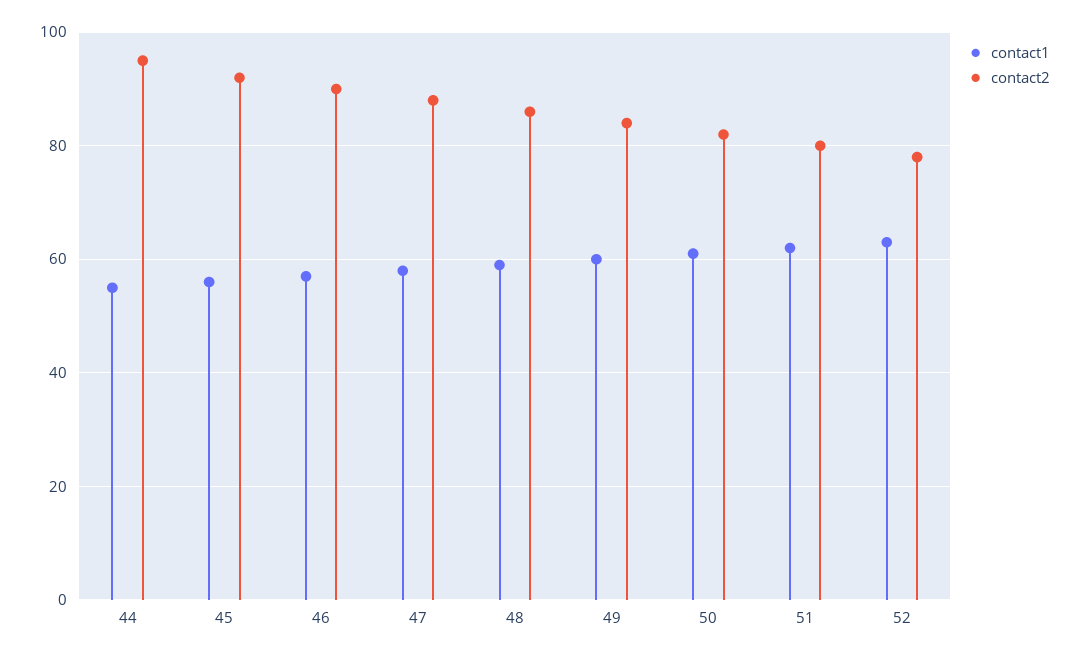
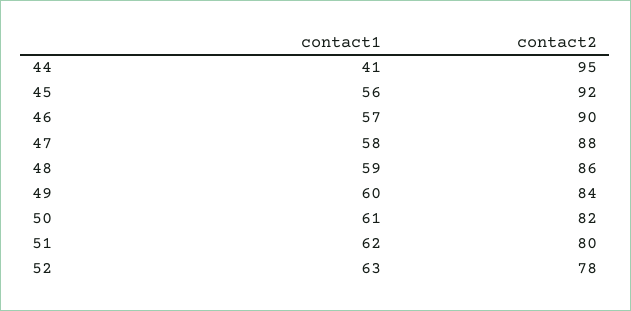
contact1, 44: 55 -> 41

